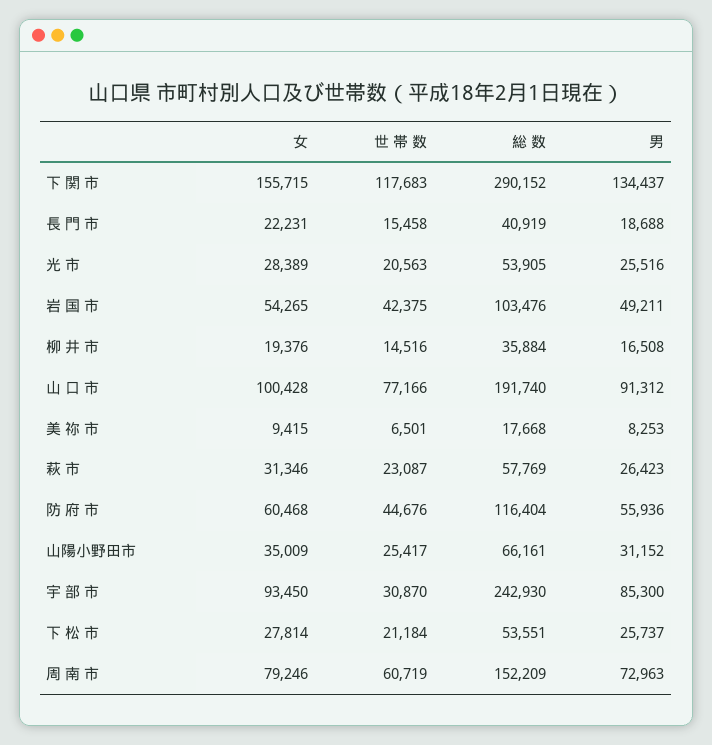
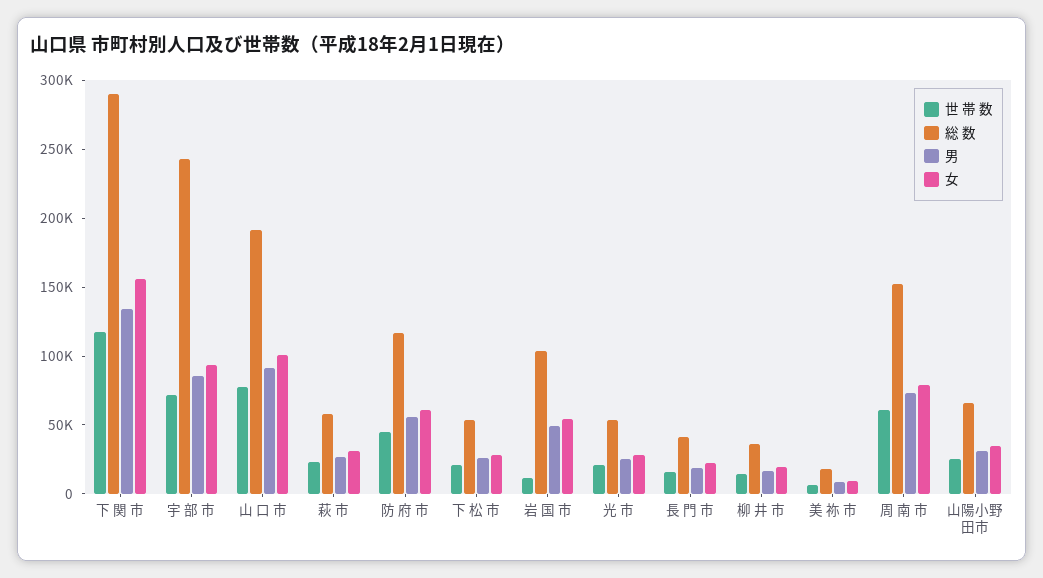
世 帯 数, 岩 国 市: 42375 -> 10000
世 帯 数, 宇 部 市: 30870 -> 70000

